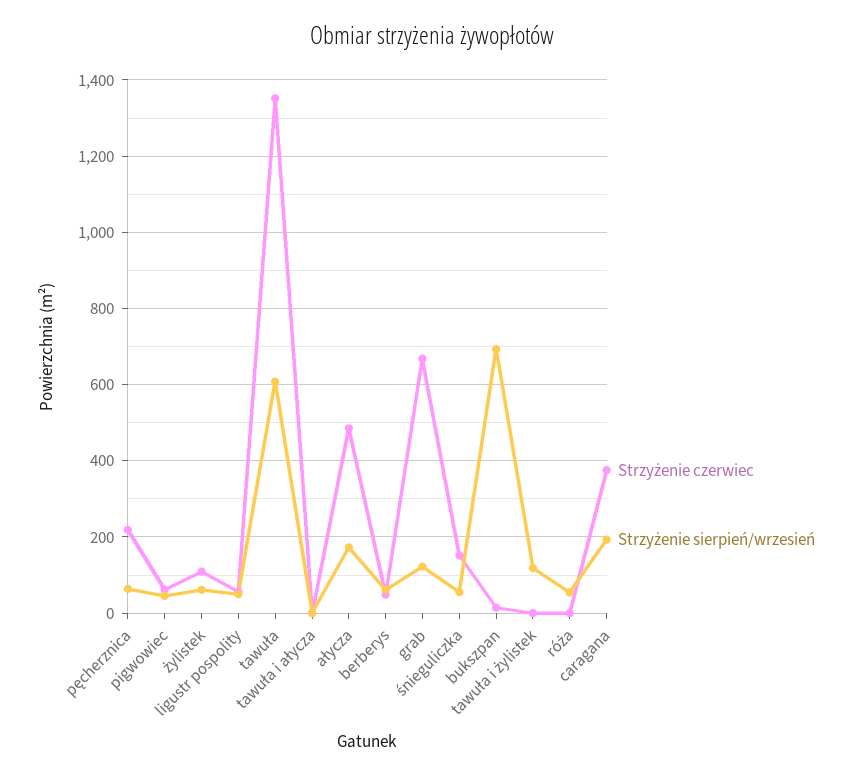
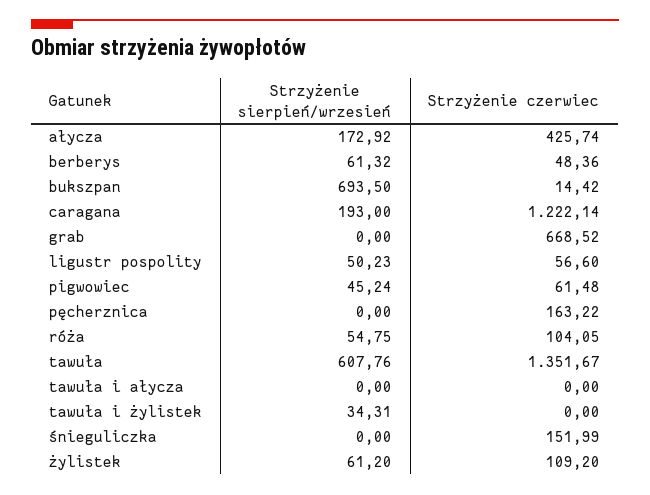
Strzyżenie czerwiec, pęcherznica: 220 -> 163.22
Strzyżenie sierpień/wrzesień, pęcherznica: 60 -> 0
Strzyżenie czerwiec, ałycza: 480 -> 425.74
Strzyżenie sierpień/wrzesień, grab: 120 -> 0
Strzyżenie sierpień/wrzesień, śnieguliczka: 60 -> 0
Strzyżenie sierpień/wrzesień, tawuła i żylistek: 120 -> 34.31
Strzyżenie czerwiec, róża: 0 -> 104.05
Strzyżenie czerwiec, caragana: 380 -> 1222.14

